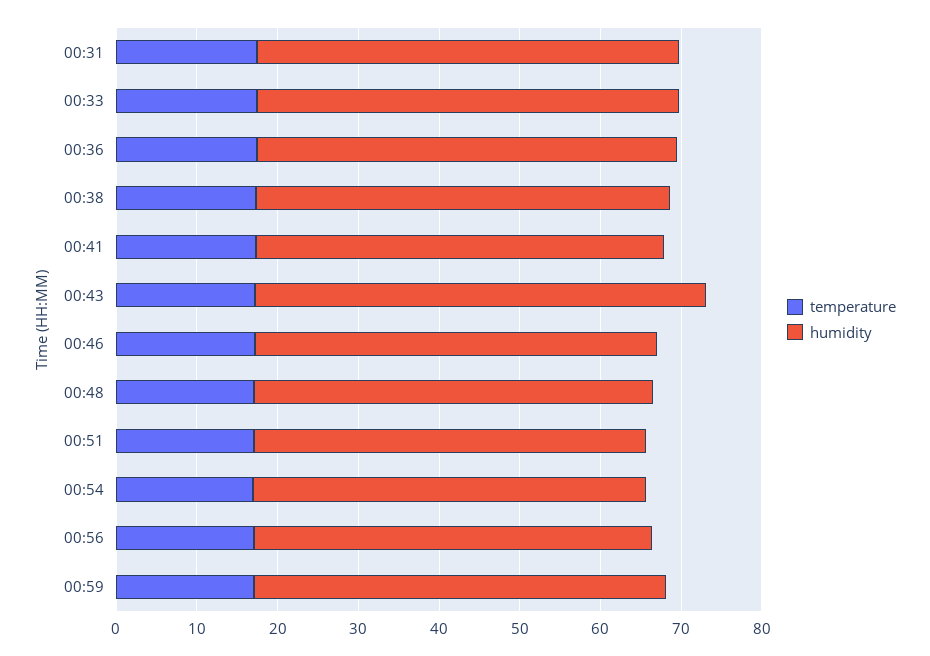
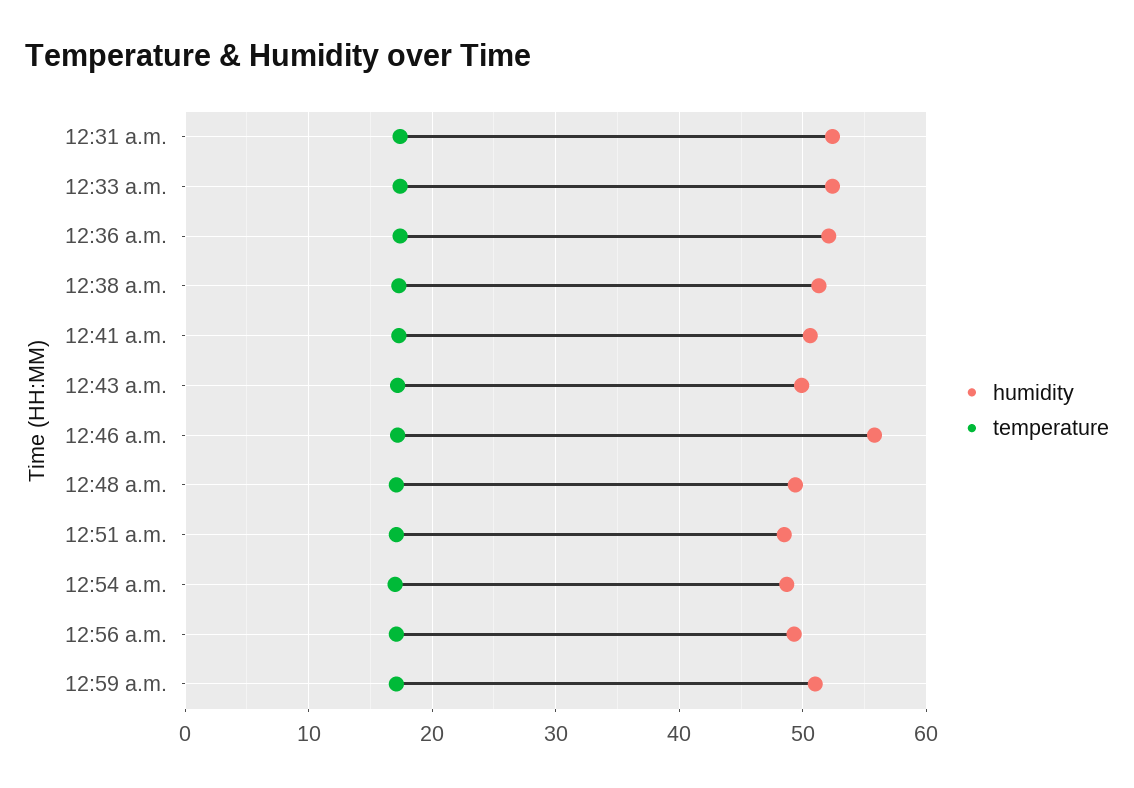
humidity, 00:43: 56 -> 50
humidity, 00:46: 50 -> 56

